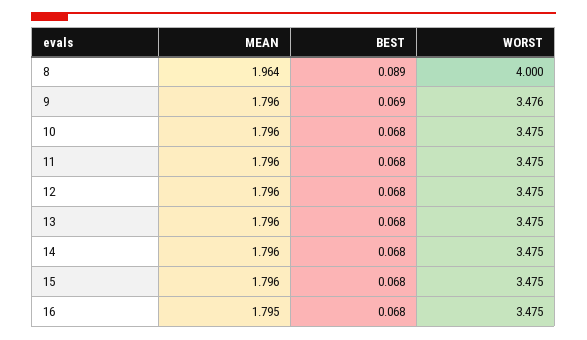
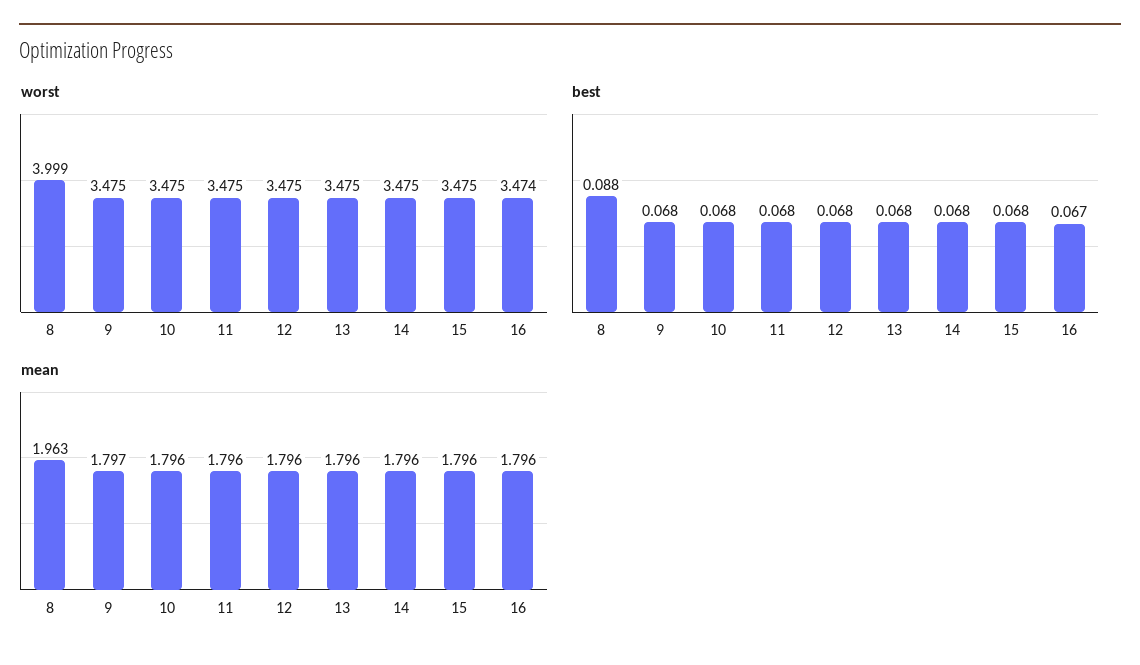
MEAN, 8: 1.964 -> 1.963
BEST, 8: 0.089 -> 0.088
WORST, 8: 4 -> 3.999
MEAN, 9: 1.796 -> 1.797
BEST, 9: 0.069 -> 0.068
WORST, 9: 3.476 -> 3.475
MEAN, 16: 1.795 -> 1.796
BEST, 16: 0.068 -> 0.067
WORST, 16: 3.475 -> 3.474

